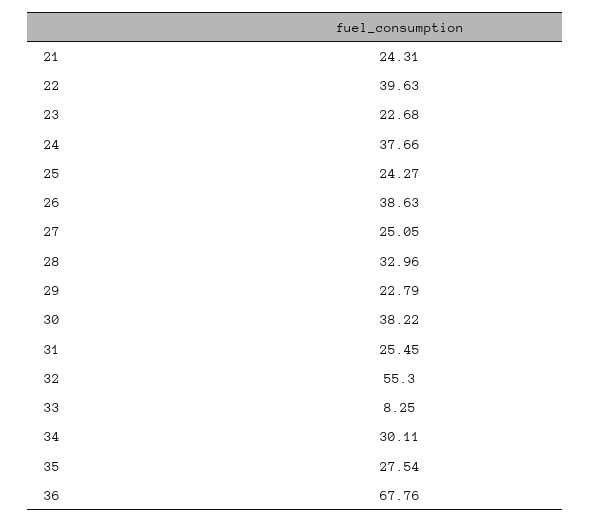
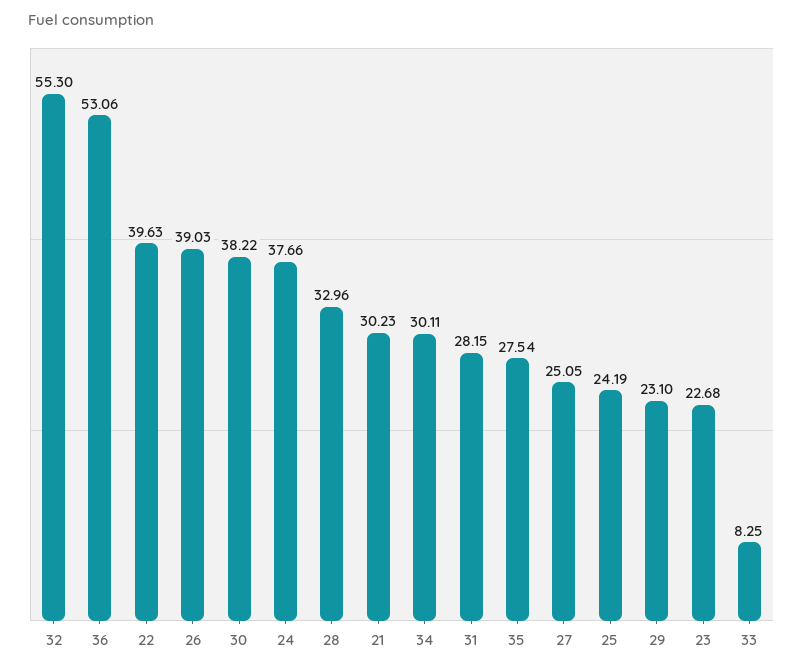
21: 24.31 -> 30.23
25: 24.27 -> 24.19
26: 38.63 -> 39.03
29: 22.79 -> 23.1
31: 25.45 -> 28.15
36: 67.76 -> 53.06

